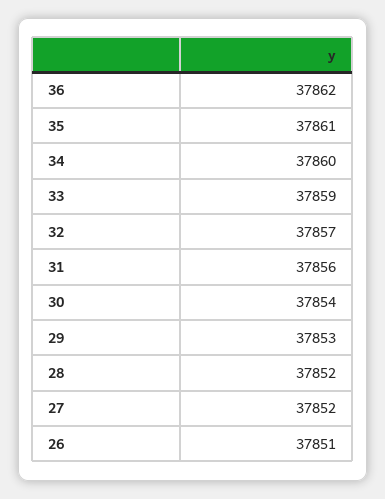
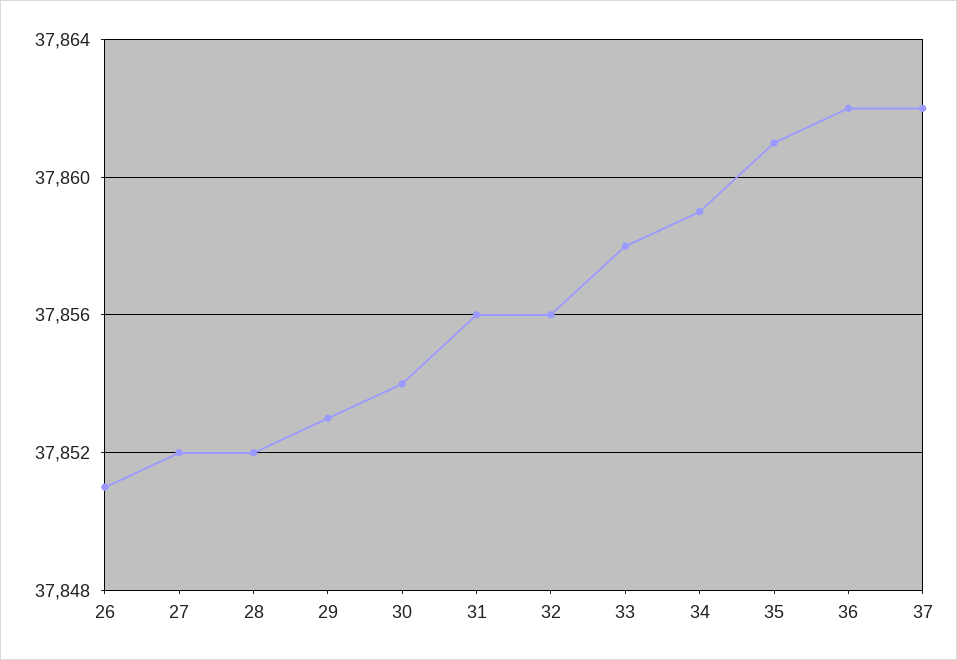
34: 37860 -> 37859
33: 37859 -> 37858
32: 37857 -> 37856
37: none -> 37862

